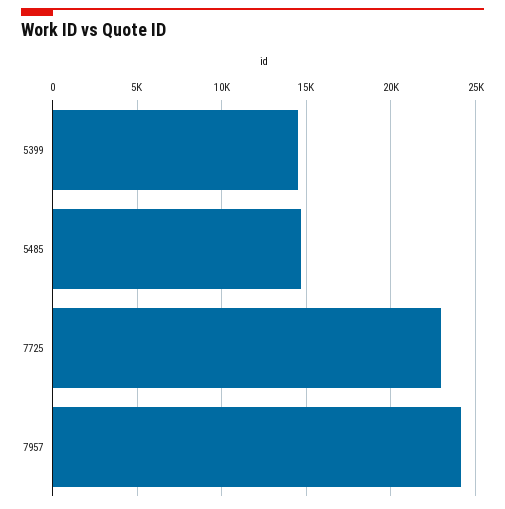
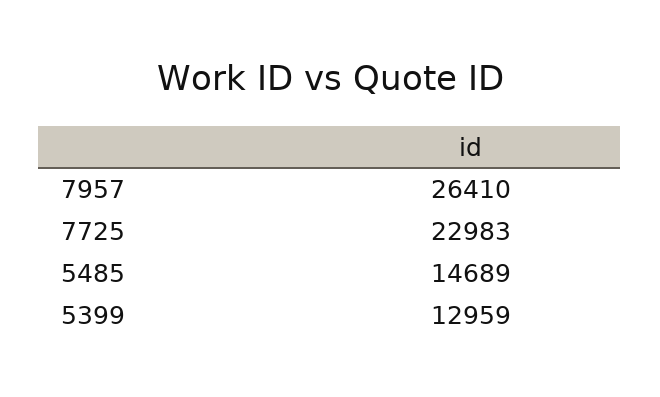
5399: 14500 -> 12959
7957: 24000 -> 26410

